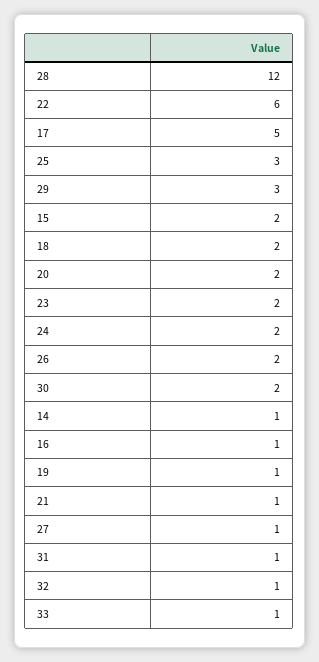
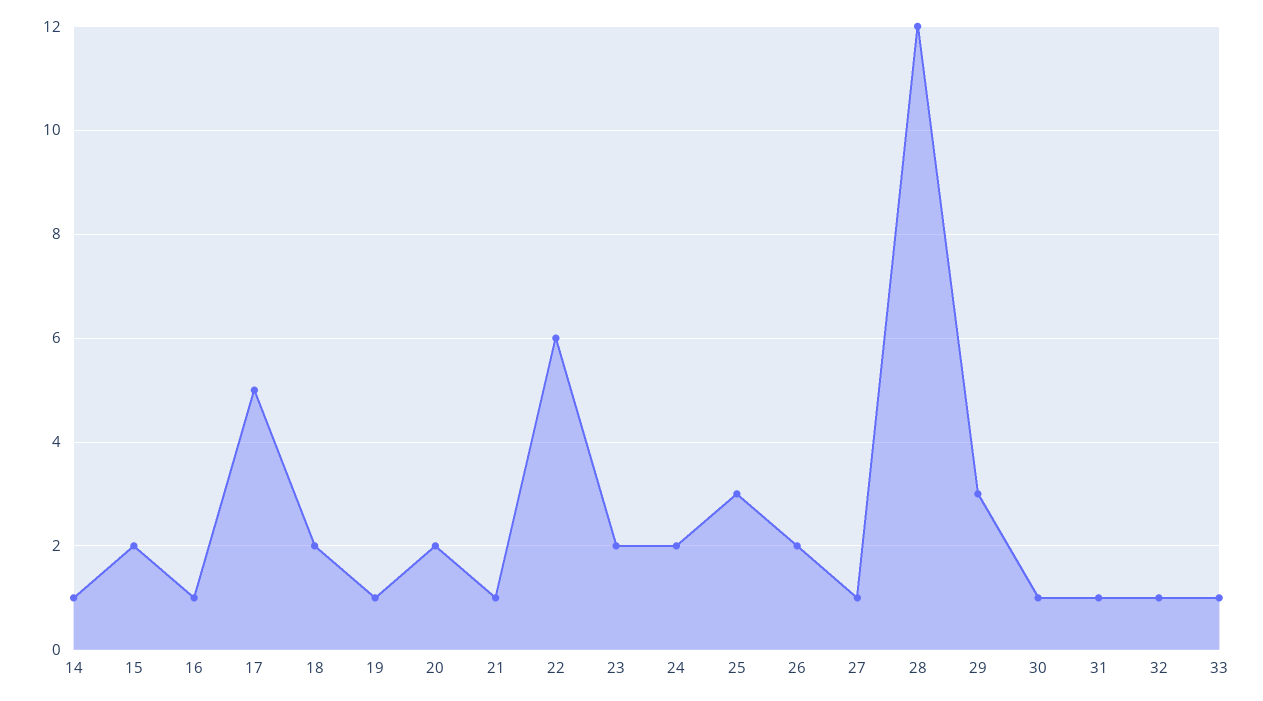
30: 2 -> 1

